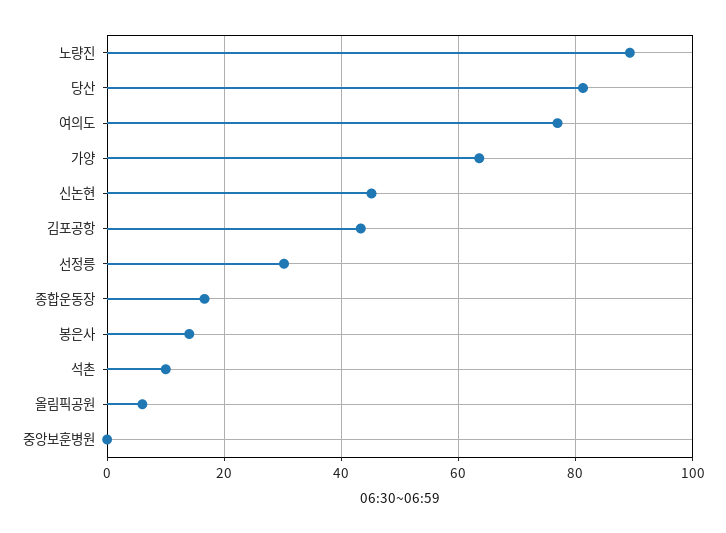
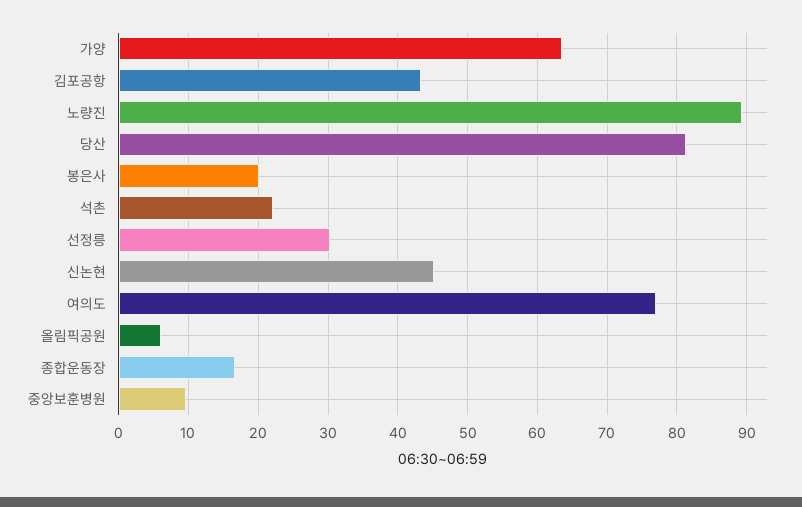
봉은사: 14 -> 20
석촌: 10 -> 22
중앙보훈병원: 0 -> 10

